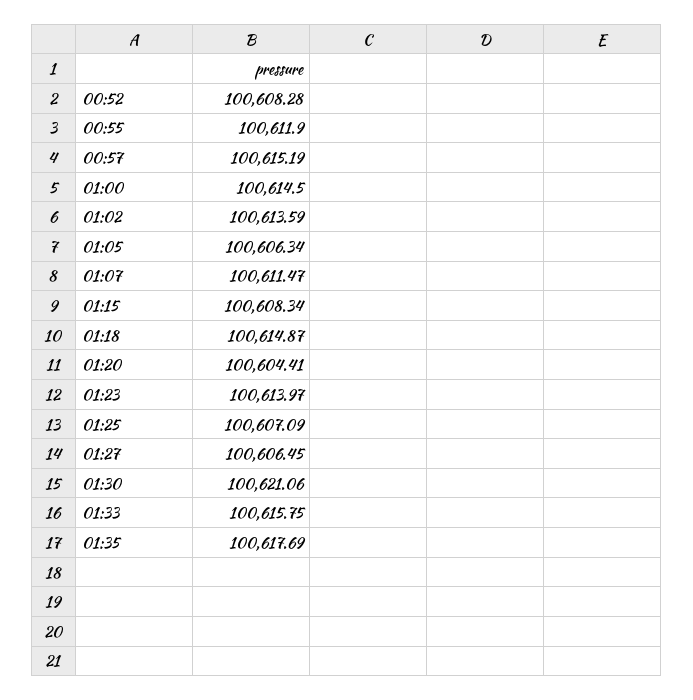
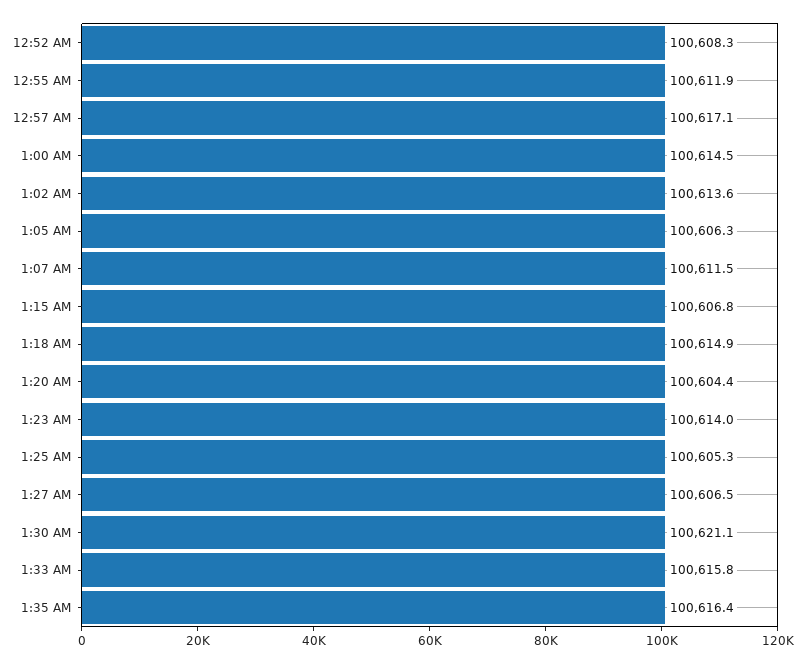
00:57: 100615.19 -> 100617.1
01:15: 100608.34 -> 100606.8
01:25: 100607.09 -> 100605.3
01:35: 100617.69 -> 100616.4

